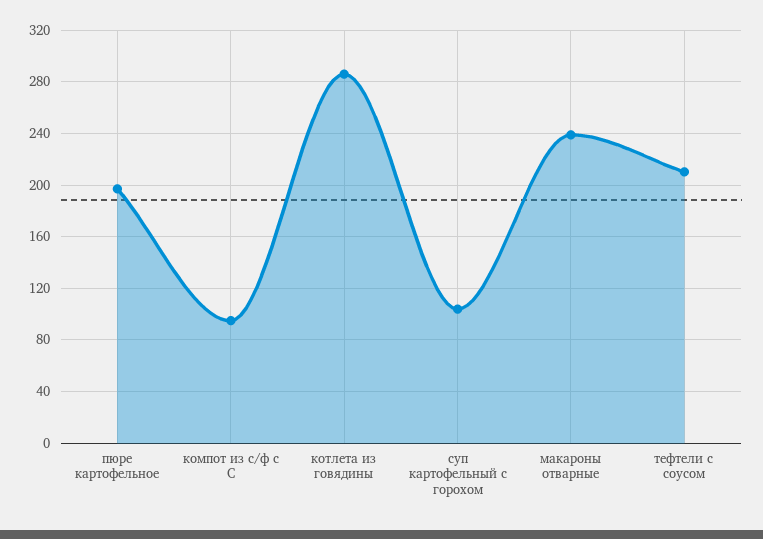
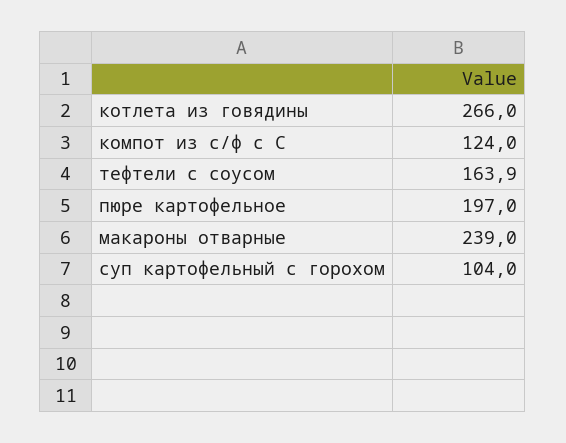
компот из с/ф с С: 95 -> 124
котлета из говядины: 285 -> 266
тефтели с соусом: 210 -> 163.9

